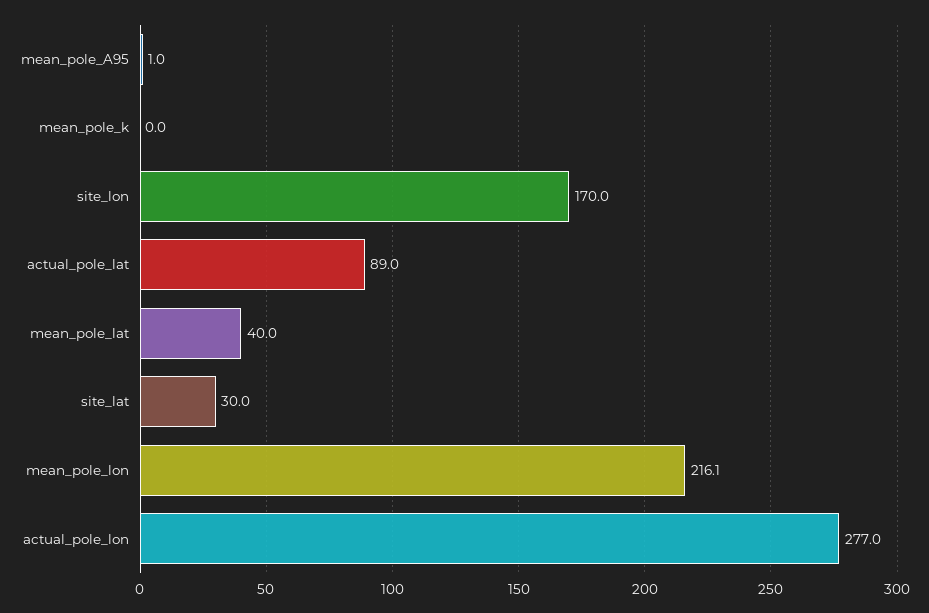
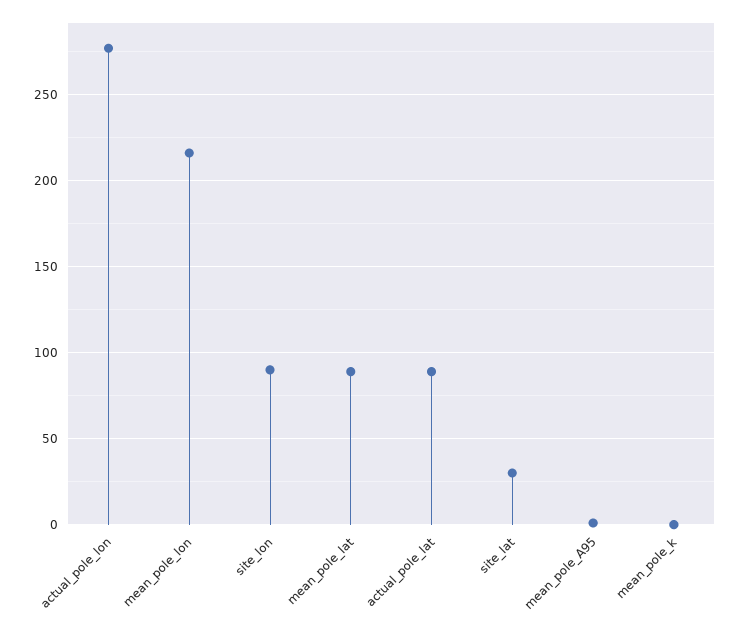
site_lon: 170 -> 90
mean_pole_lat: 40 -> 90

